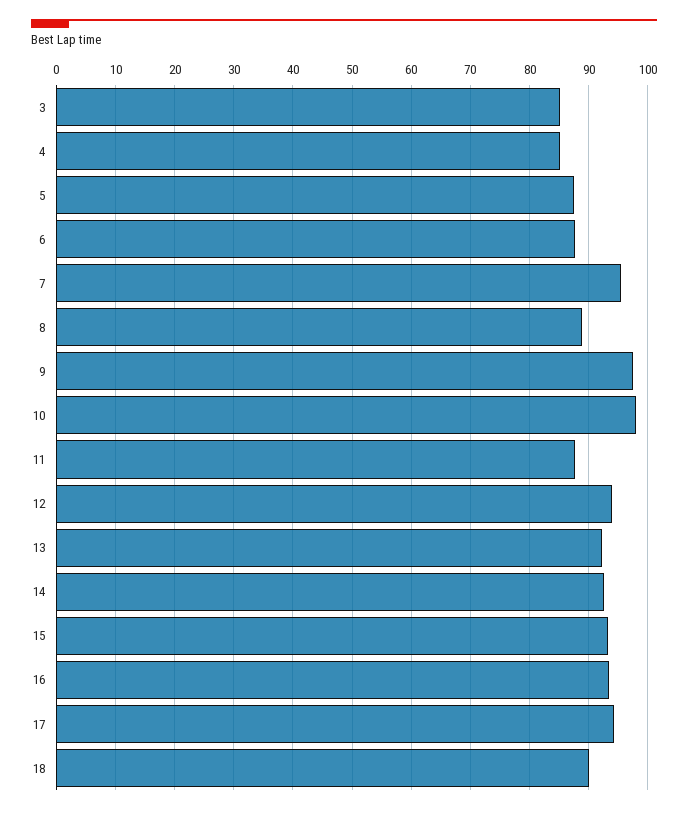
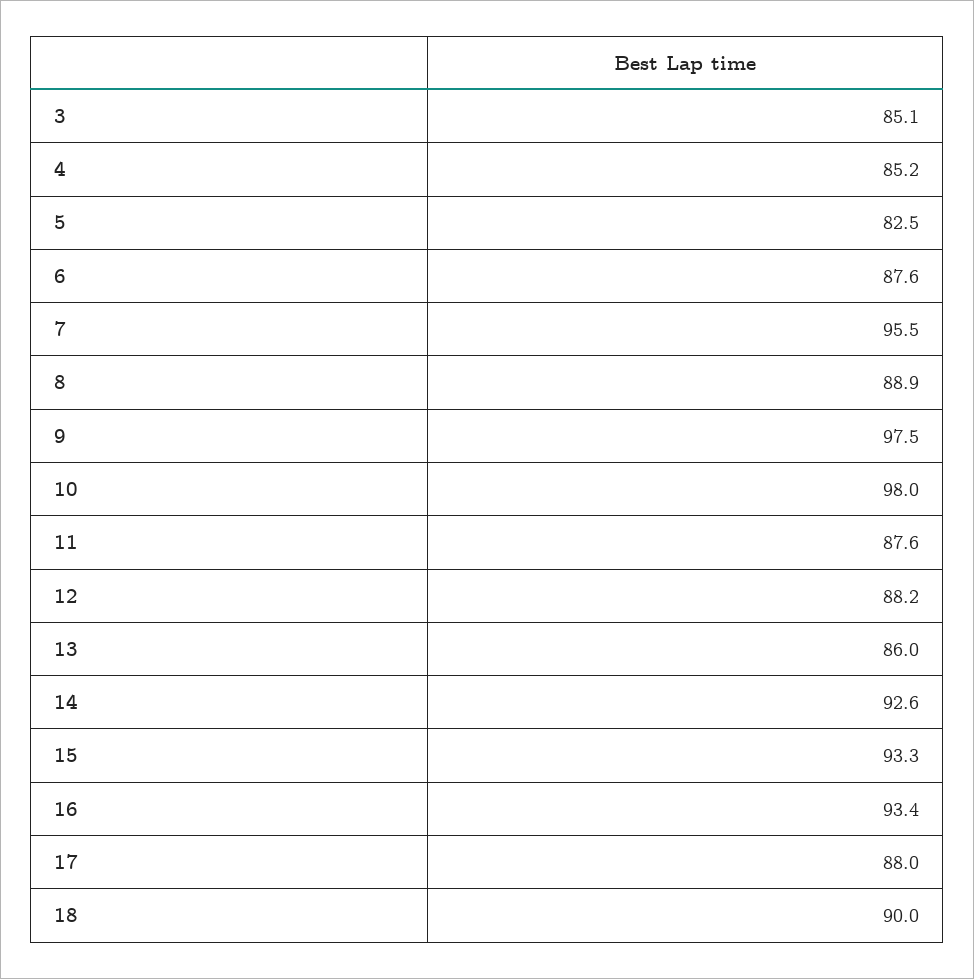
5: 88 -> 82.5
12: 94 -> 88.2
13: 92 -> 86
17: 94 -> 88

